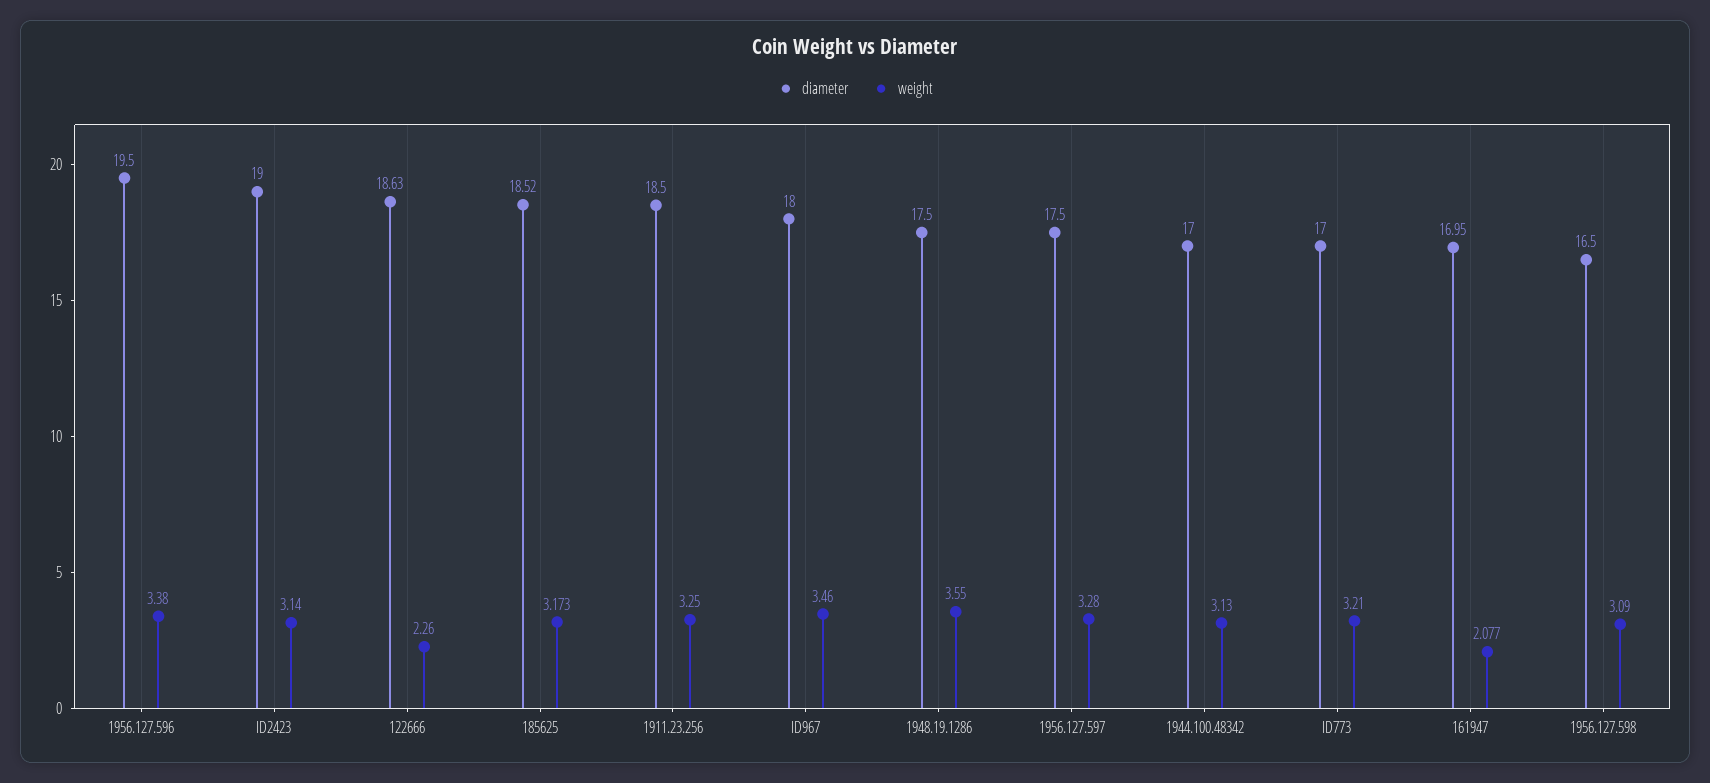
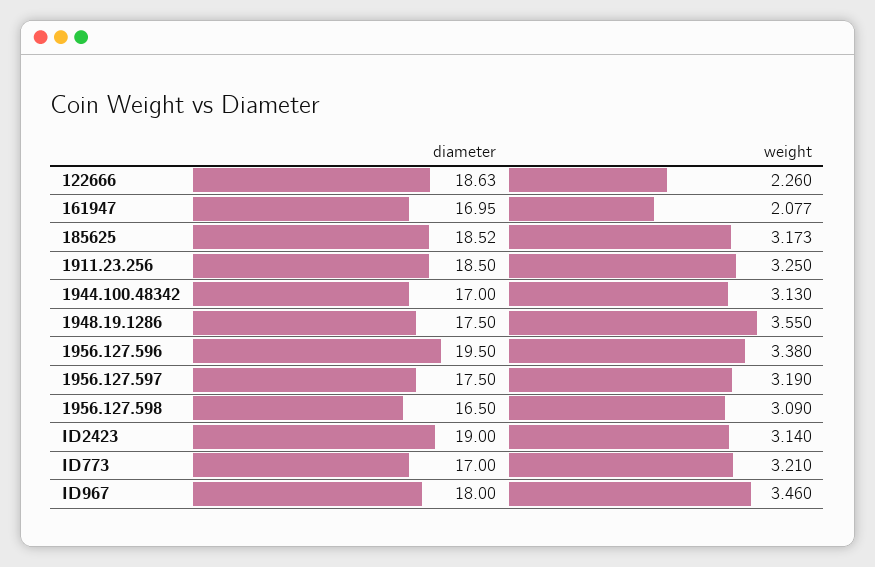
weight, 1956.127.597: 3.28 -> 3.19

